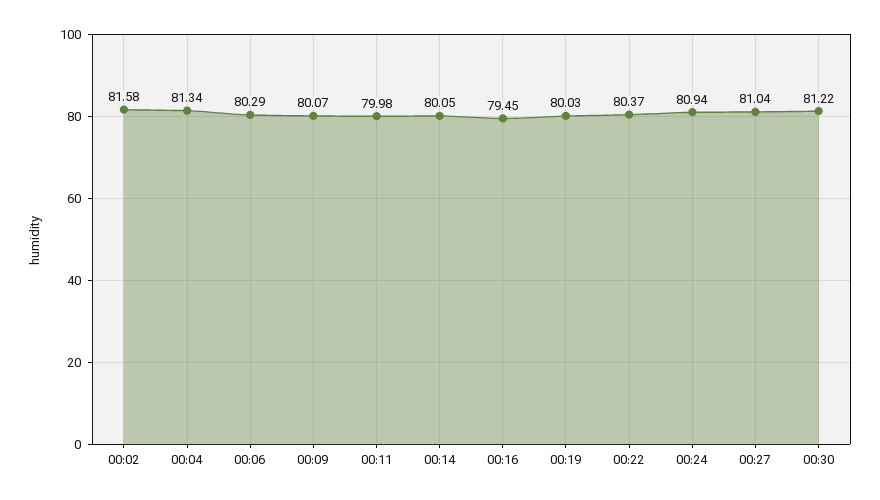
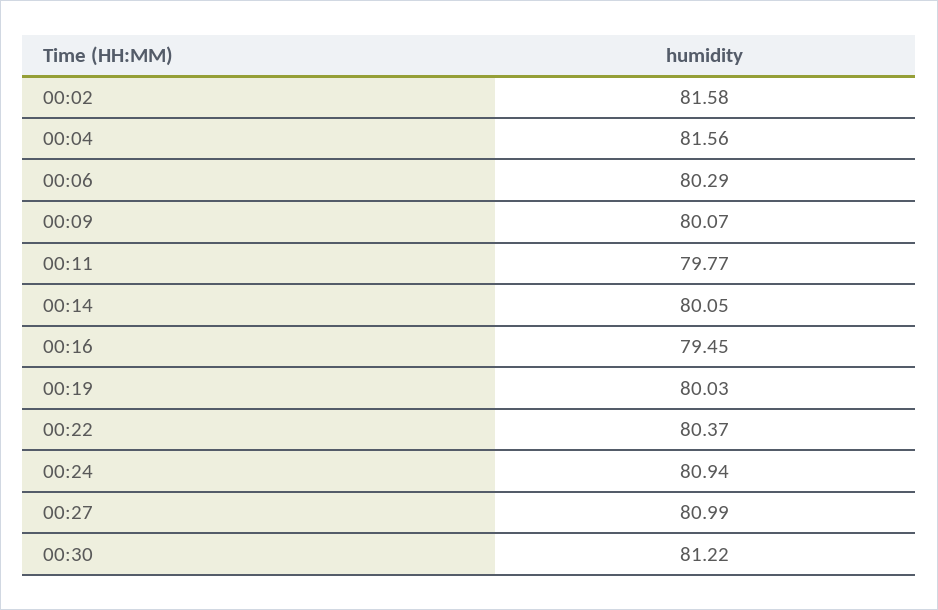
00:04: 81.34 -> 81.56
00:11: 79.98 -> 79.77
00:27: 81.04 -> 80.99

